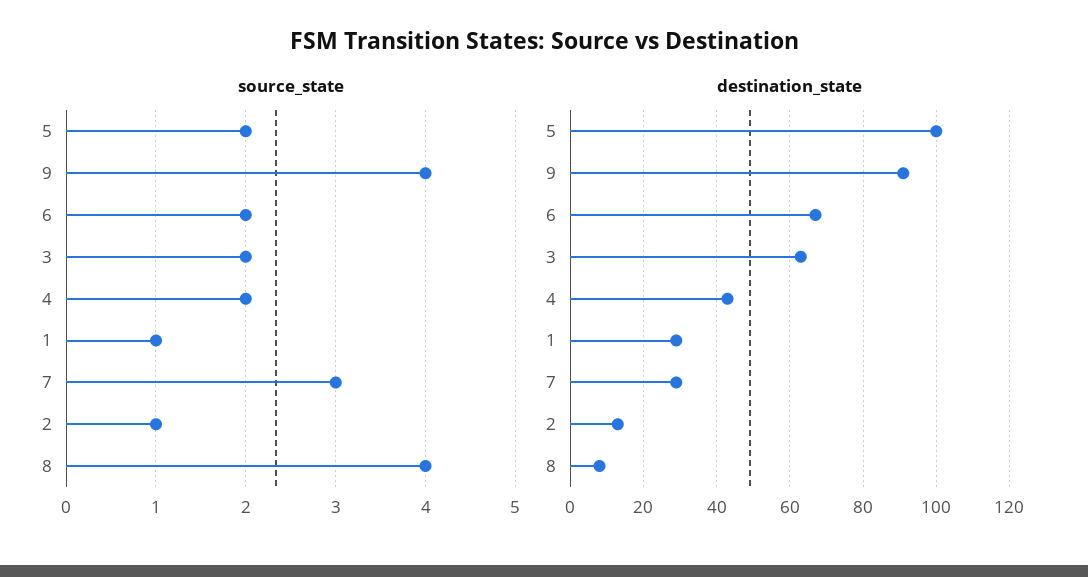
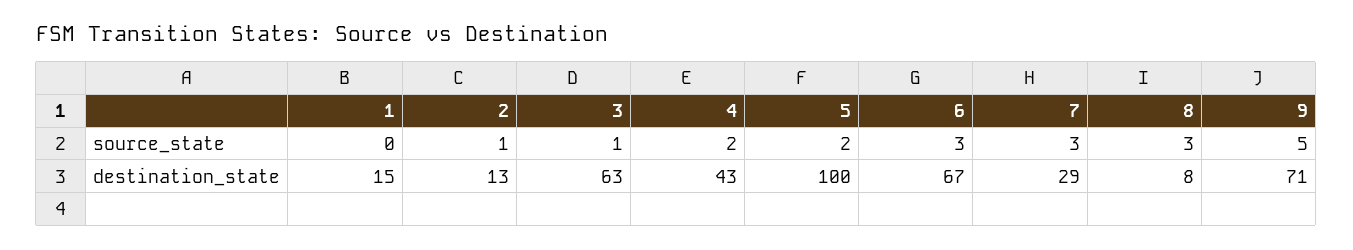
source_state, 9: 4 -> 5
source_state, 6: 2 -> 3
source_state, 3: 2 -> 1
source_state, 1: 1 -> 0
source_state, 8: 4 -> 3
destination_state, 9: 90 -> 71
destination_state, 1: 30 -> 15

